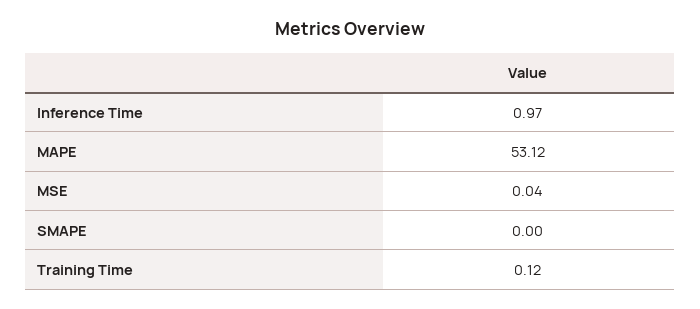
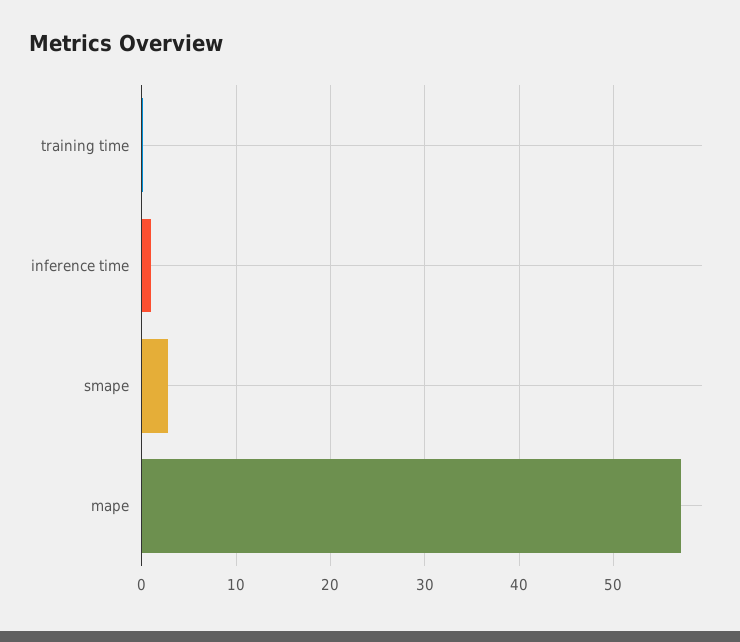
MAPE: 53.12 -> 57
MSE: 0.04 -> none
SMAPE: 0 -> 3

